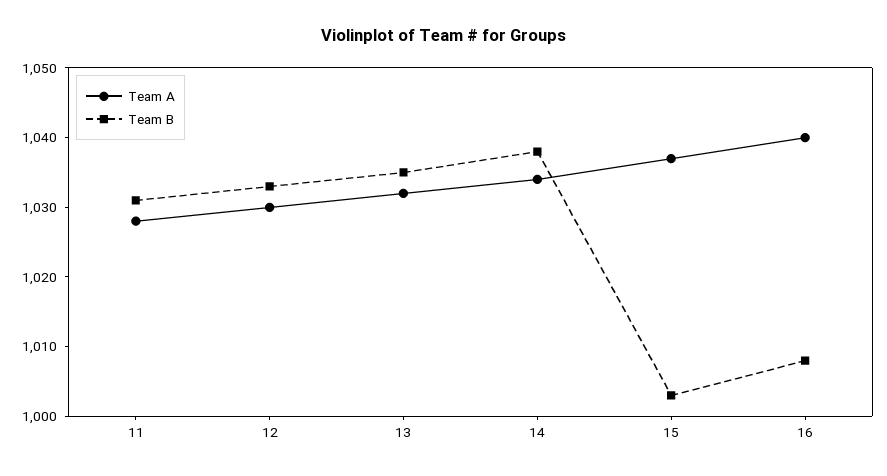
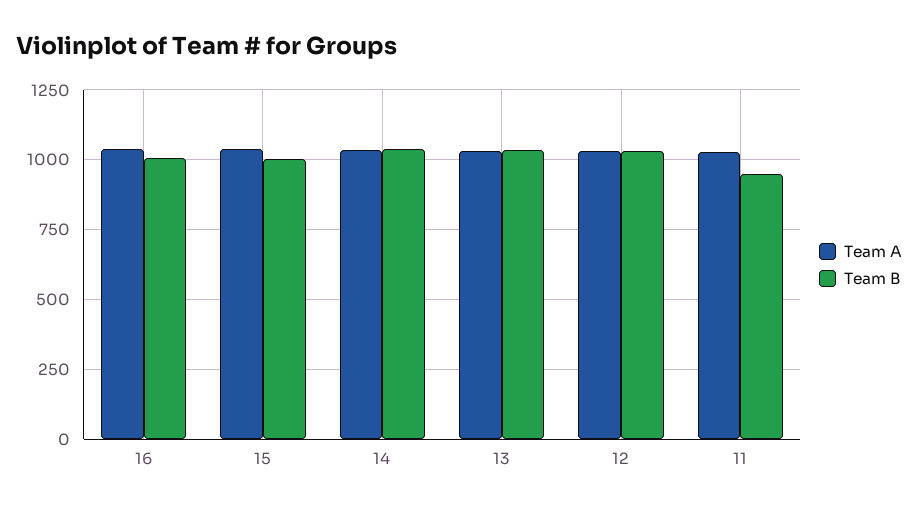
Team B, 11: 1030 -> 950

